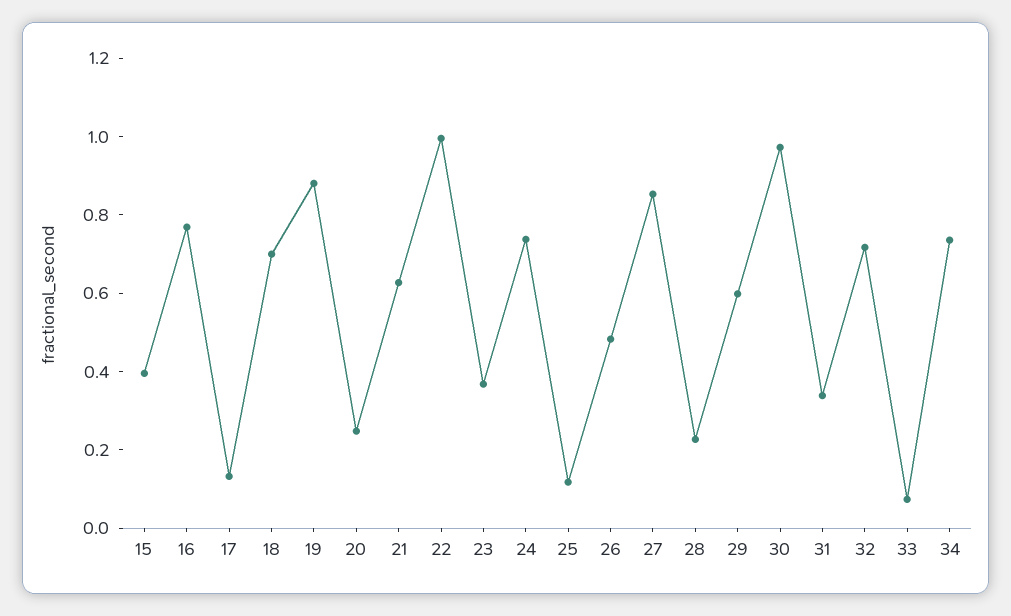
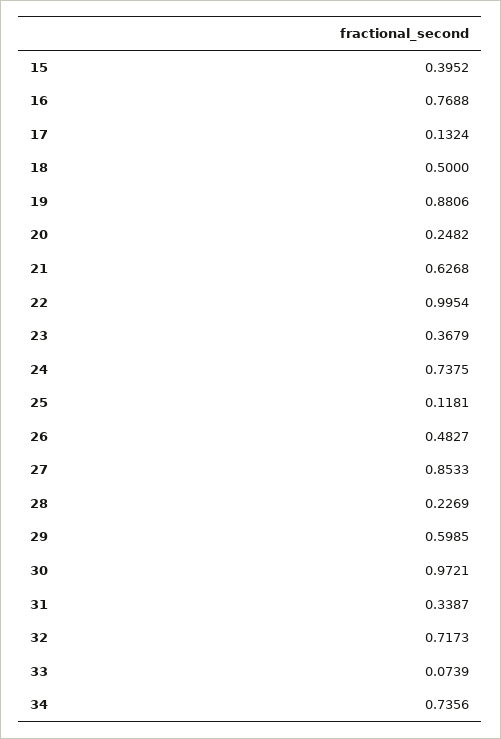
18: 0.7 -> 0.5

